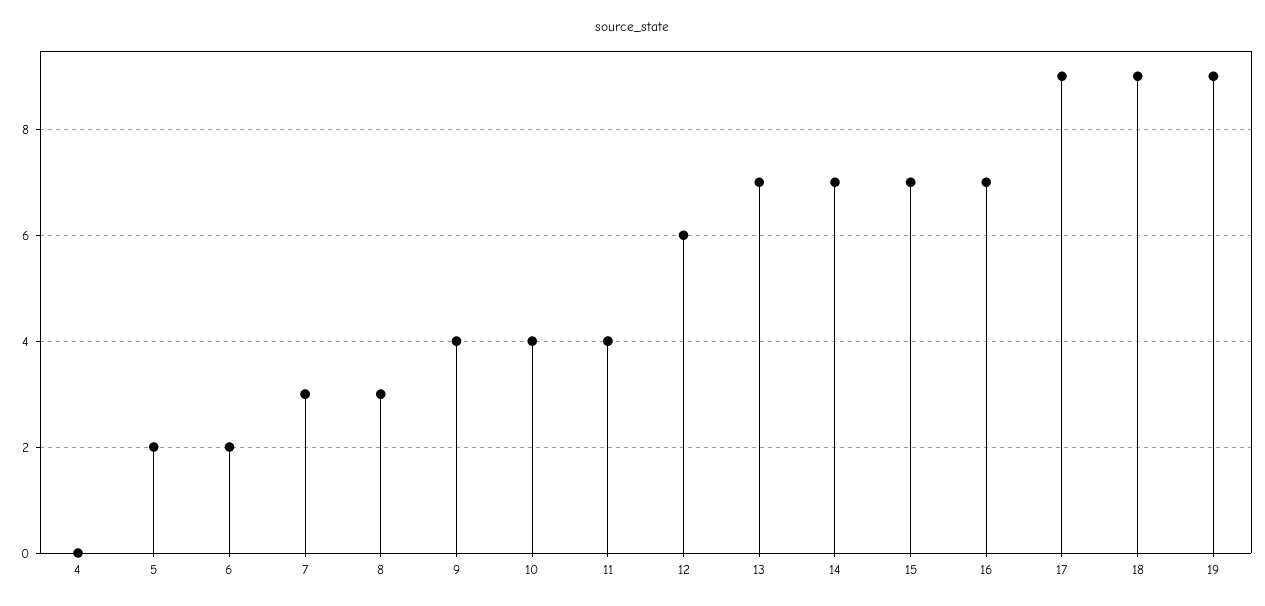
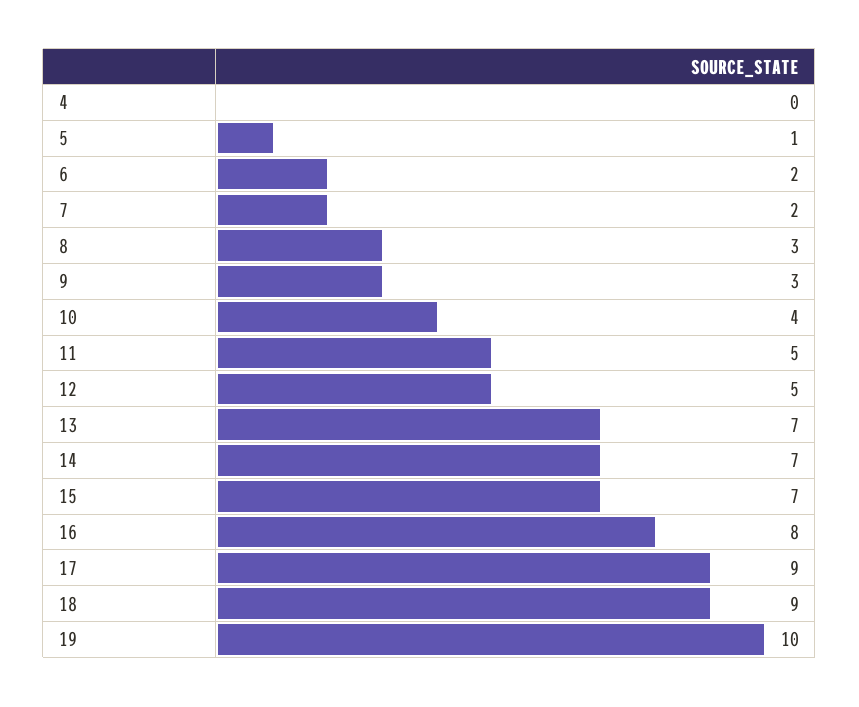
5: 2 -> 1
7: 3 -> 2
9: 4 -> 3
11: 4 -> 5
12: 6 -> 5
16: 7 -> 8
19: 9 -> 10

